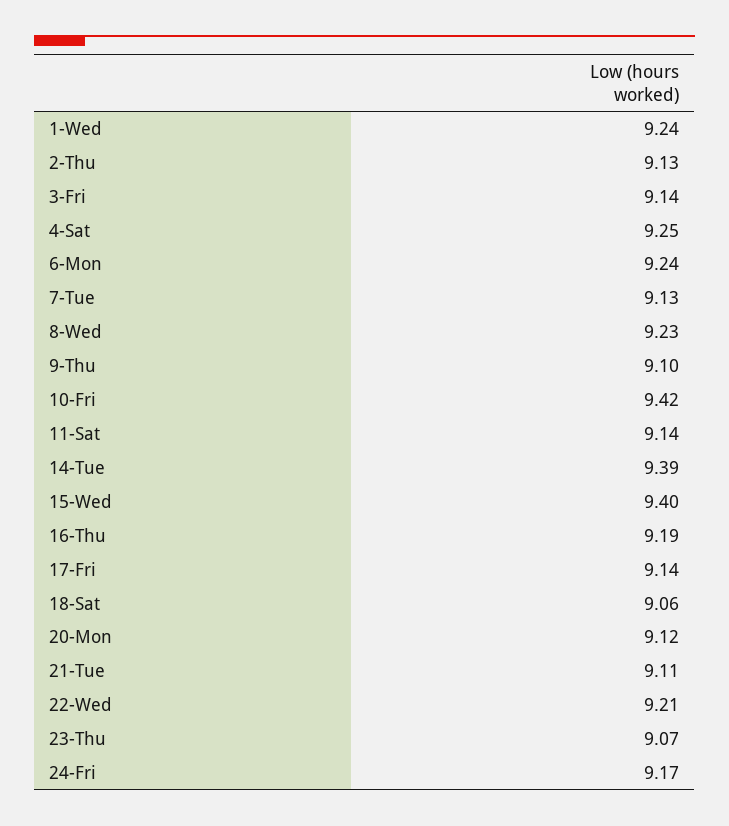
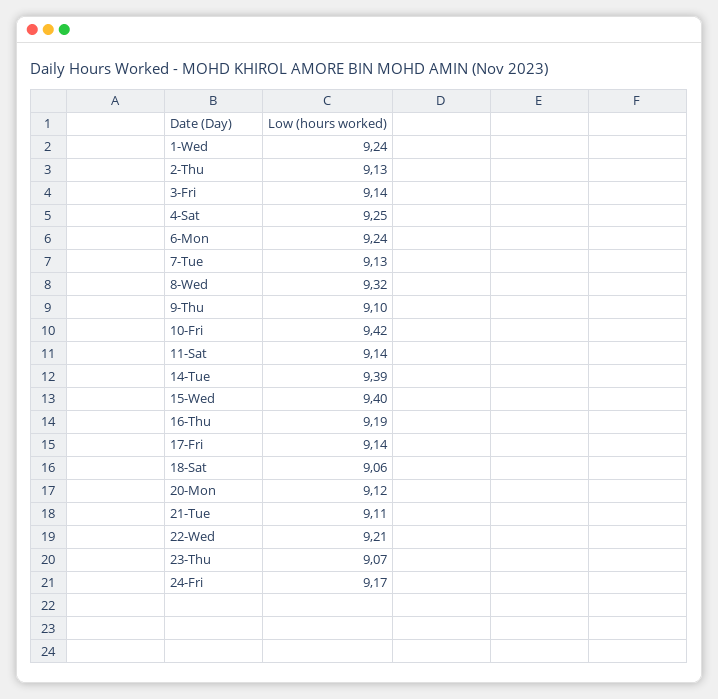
8-Wed: 9.23 -> 9.32

